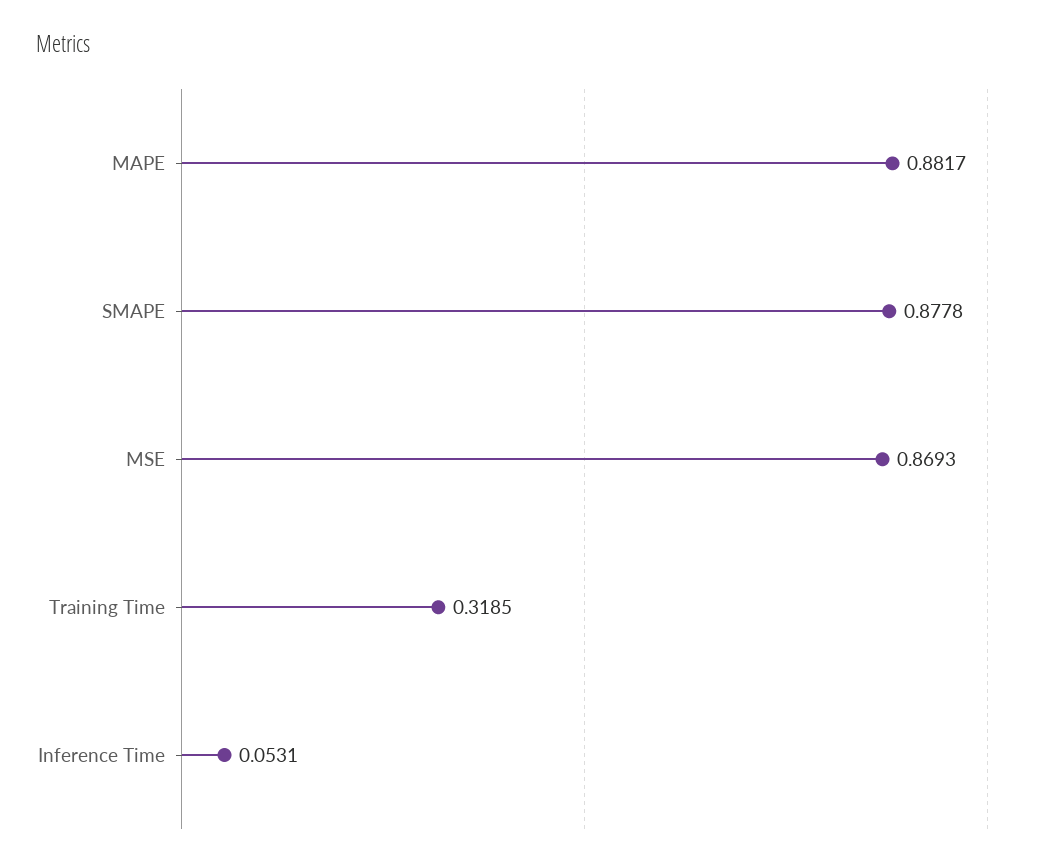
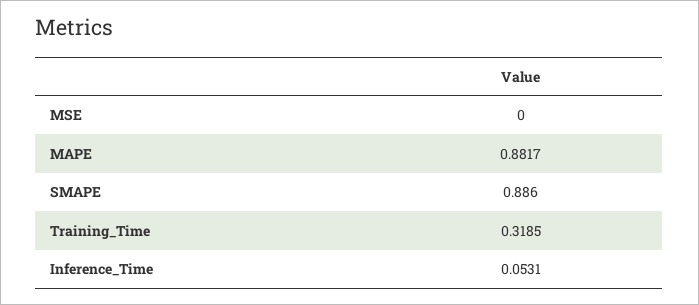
SMAPE: 0.8778 -> 0.886
MSE: 0.8693 -> 0

